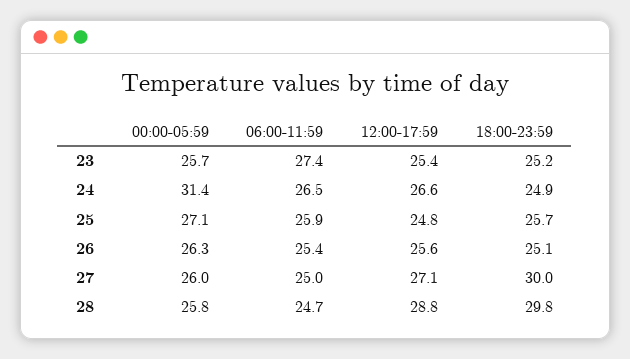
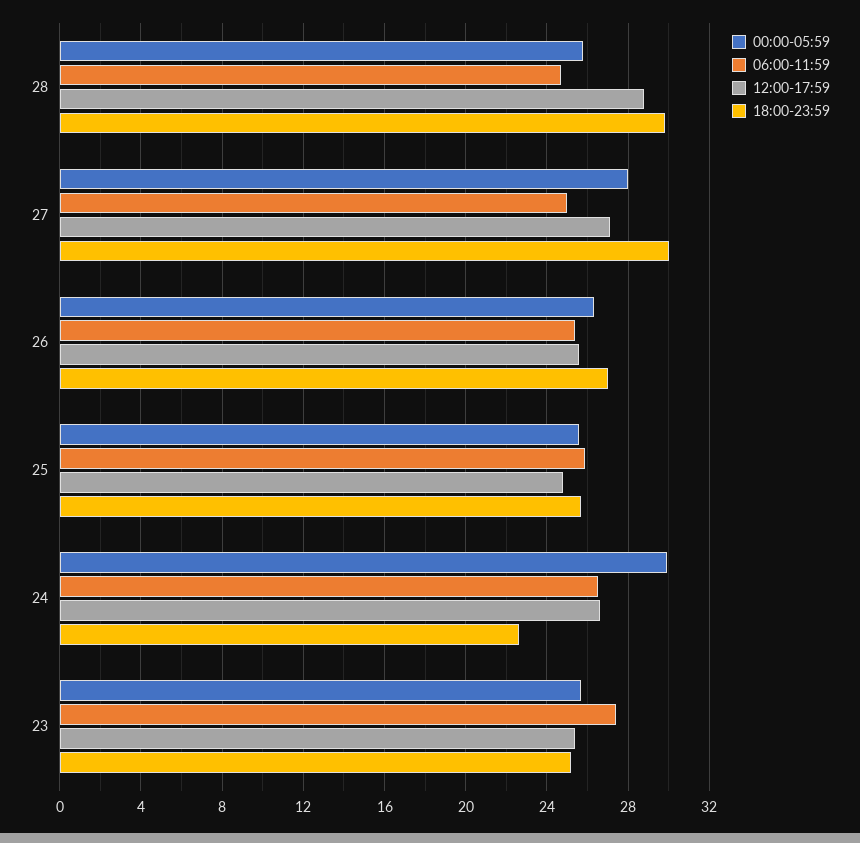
00:00-05:59, 24: 31.4 -> 30
18:00-23:59, 24: 24.9 -> 22.5
00:00-05:59, 25: 27.1 -> 25.5
18:00-23:59, 26: 25.1 -> 27
00:00-05:59, 27: 26 -> 28

